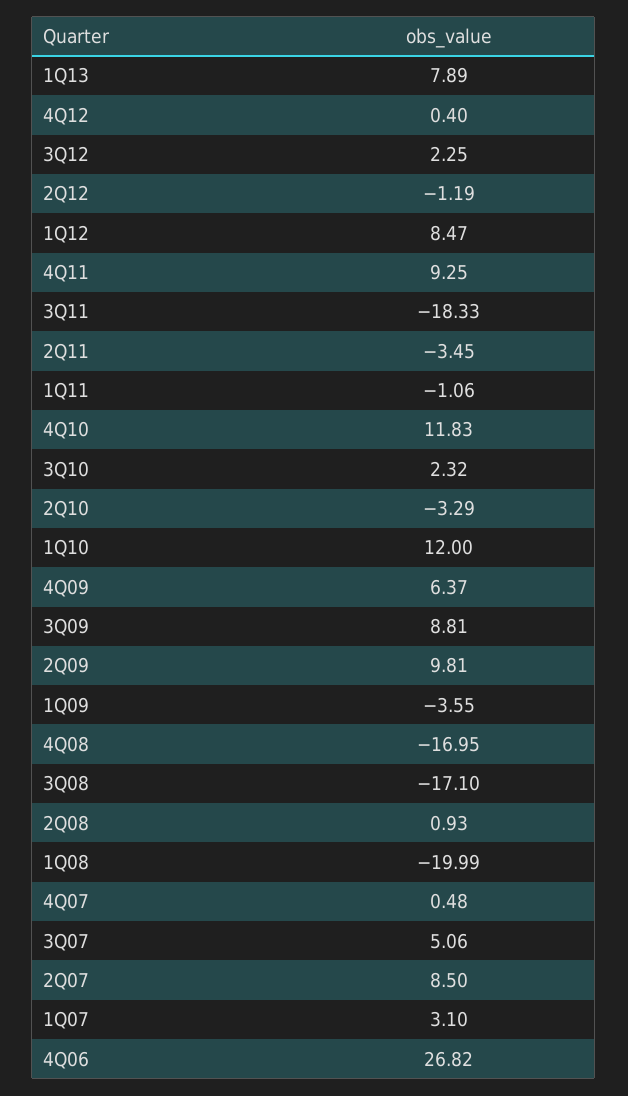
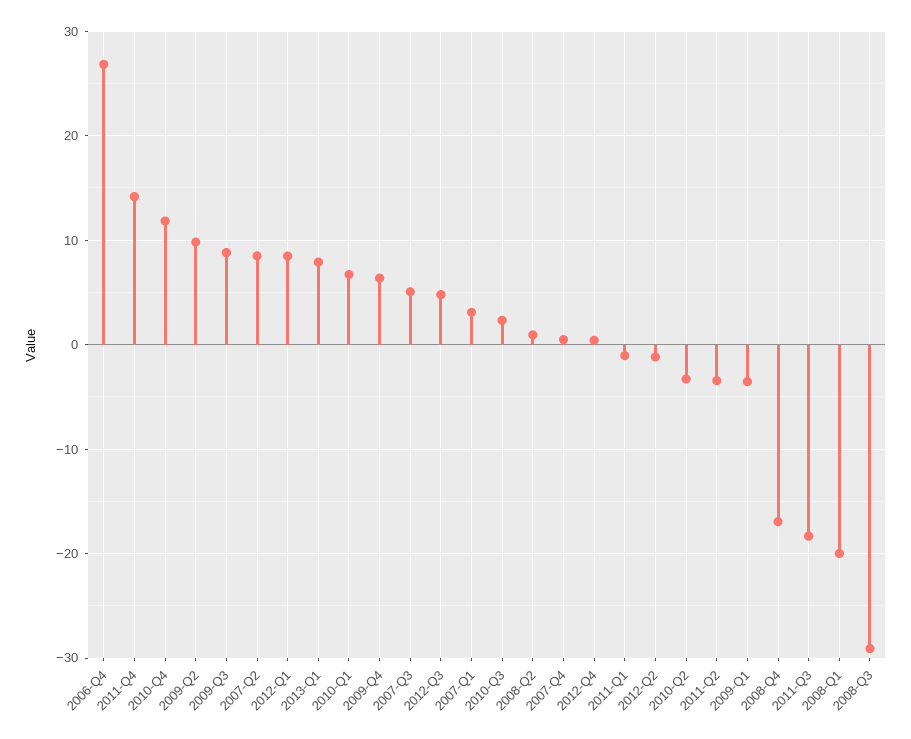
3Q12: 2.25 -> 5
4Q11: 9.25 -> 14
1Q10: 12 -> 7
3Q08: -17.1 -> -29

